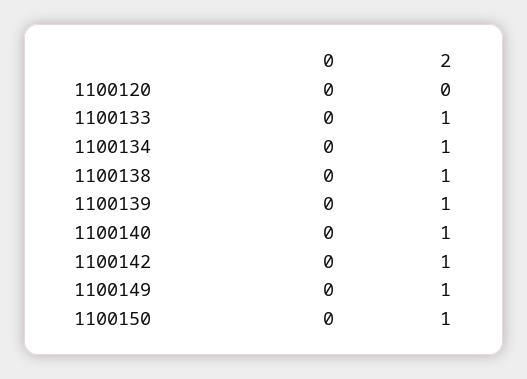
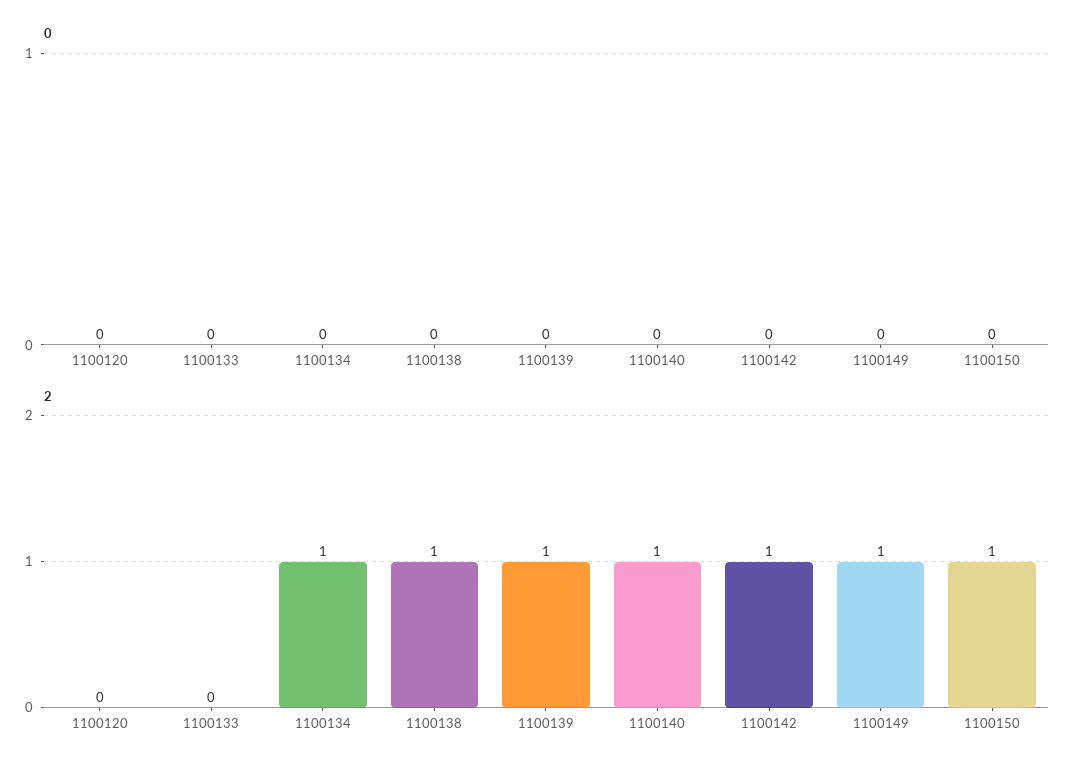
2, 1100133: 1 -> 0

